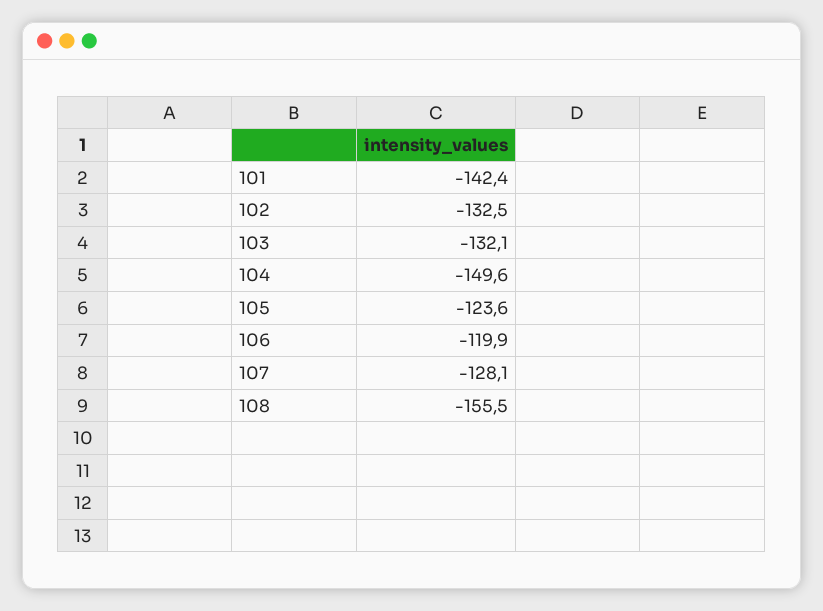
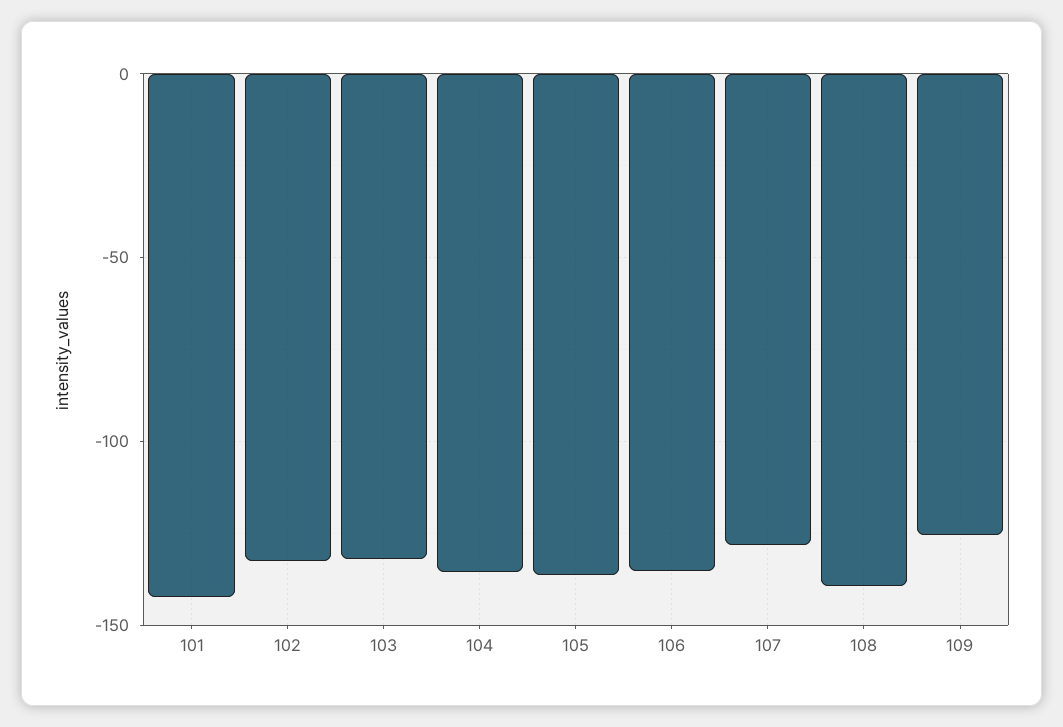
104: -149.6 -> -135
105: -123.6 -> -135
106: -119.9 -> -135
108: -155.5 -> -140
109: none -> -125

